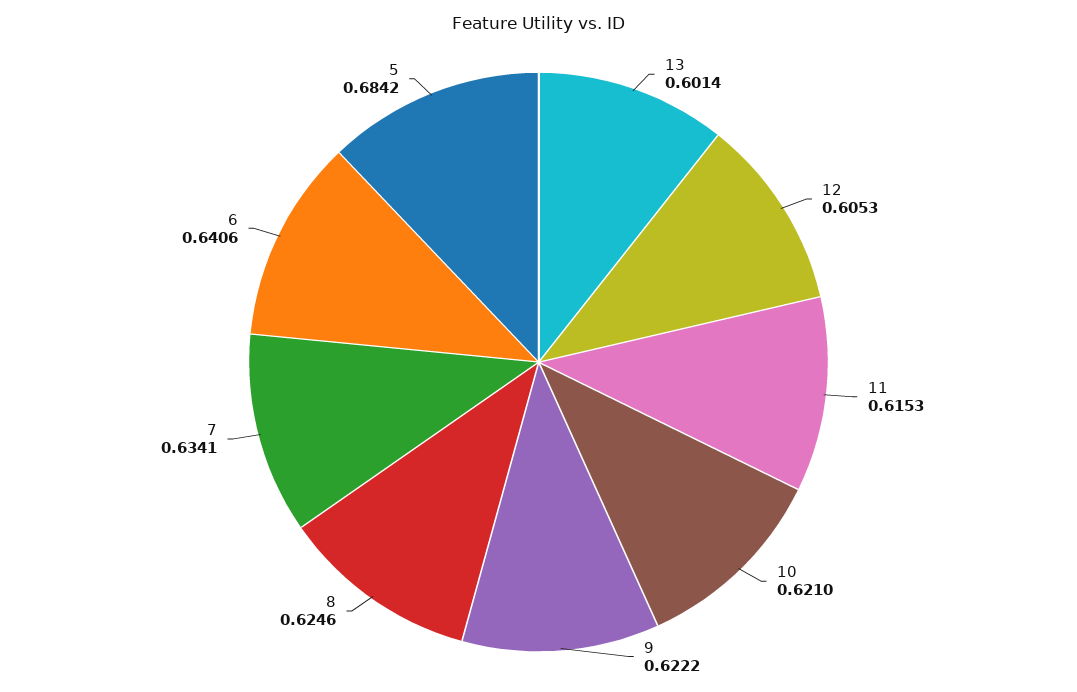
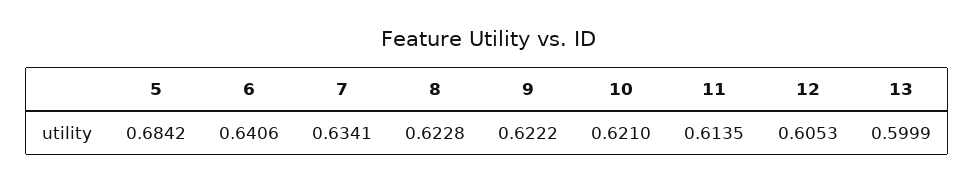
13: 0.6014 -> 0.5999
11: 0.6153 -> 0.6135
8: 0.6246 -> 0.6228

